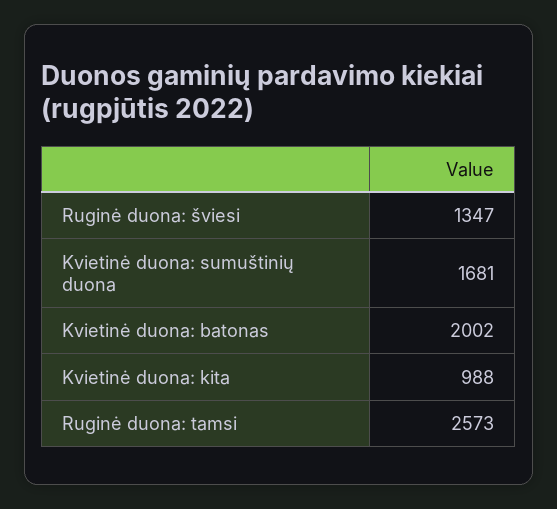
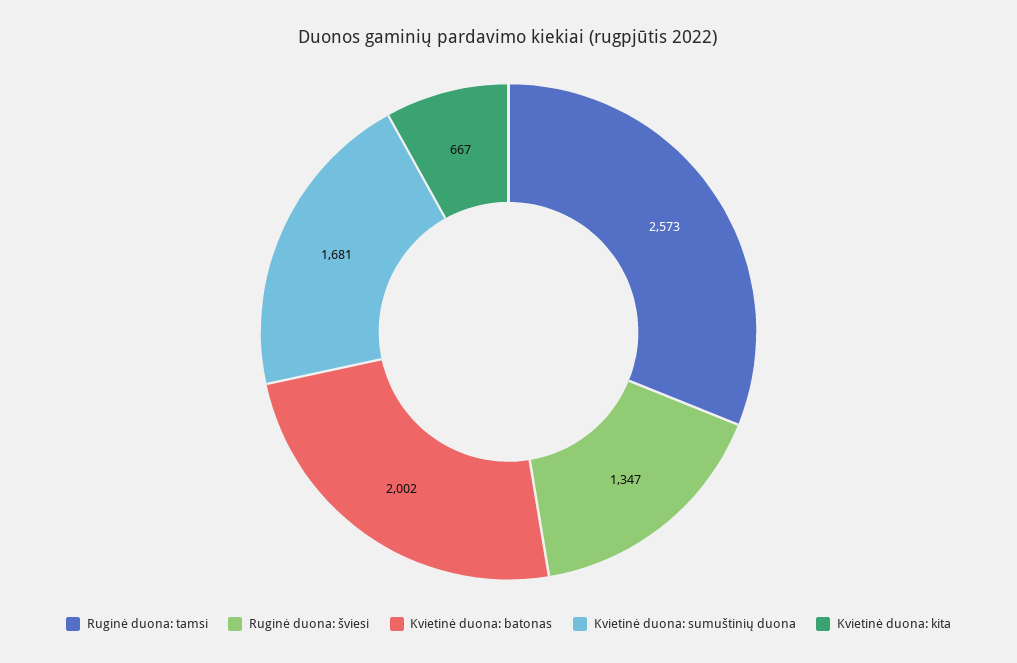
Kvietinė duona: kita: 988 -> 667

